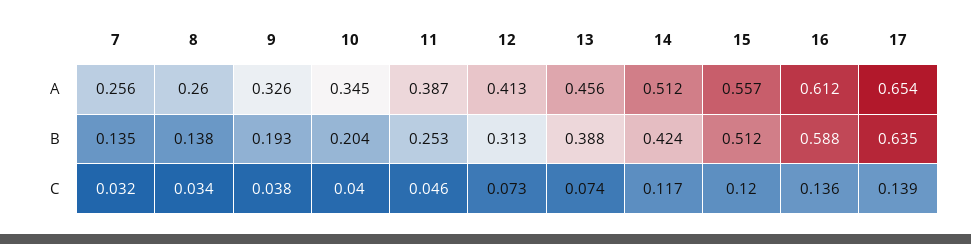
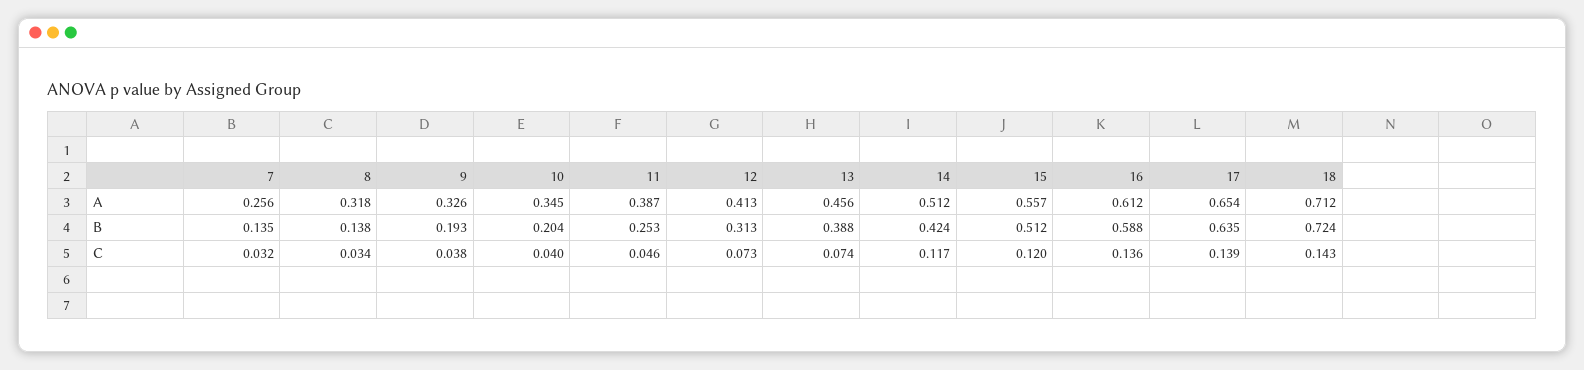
8, A: 0.26 -> 0.318
18, A: none -> 0.712
18, B: none -> 0.724
18, C: none -> 0.143

